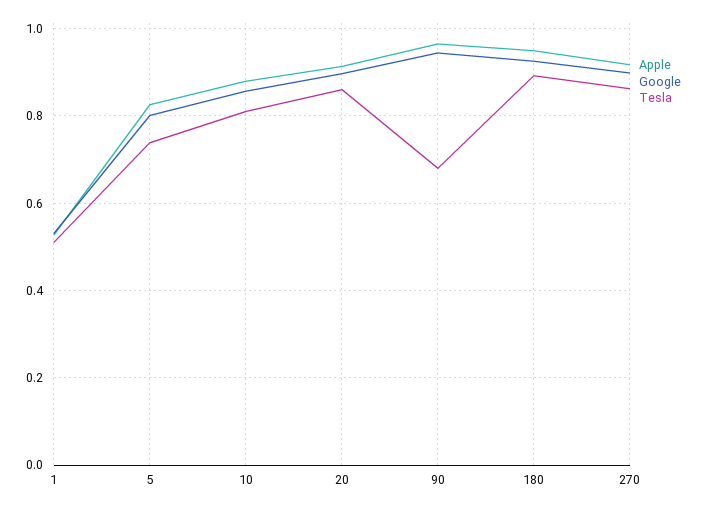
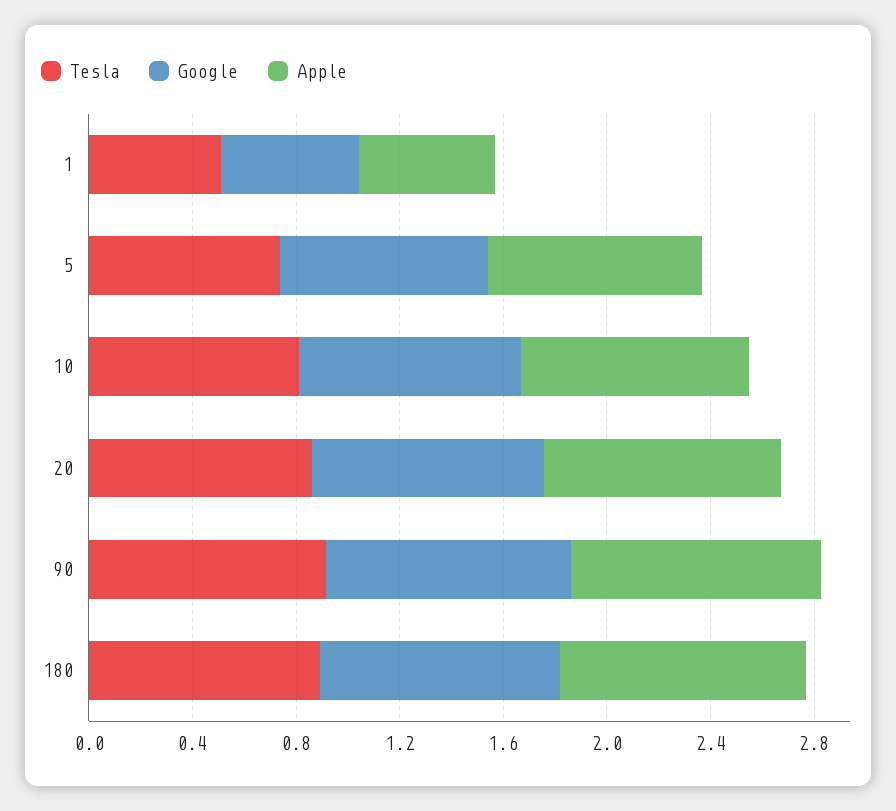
Tesla, 90: 0.68 -> 0.9
Apple, 270: 0.92 -> none
Google, 270: 0.9 -> none
Tesla, 270: 0.86 -> none

